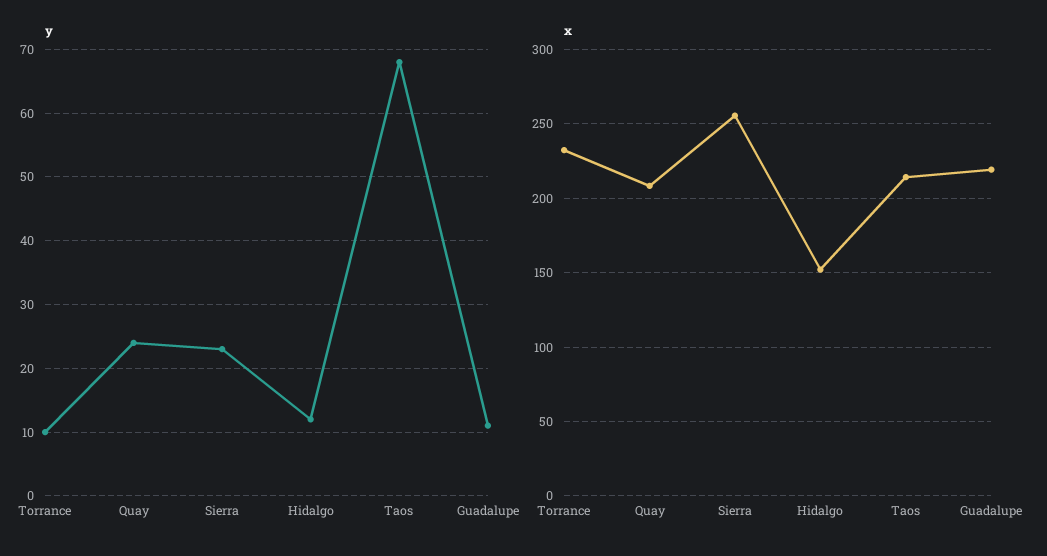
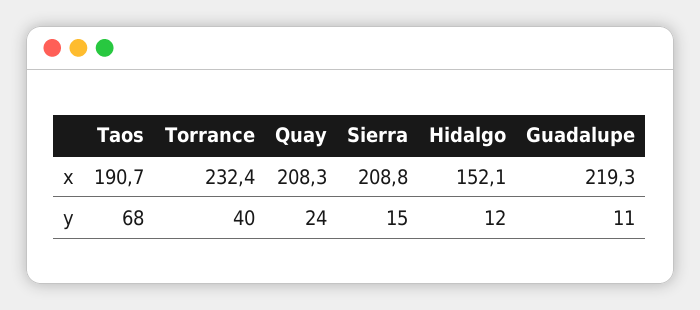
y, Torrance: 10 -> 40
y, Sierra: 23 -> 15
x, Sierra: 255 -> 208.8
x, Taos: 215 -> 190.7

